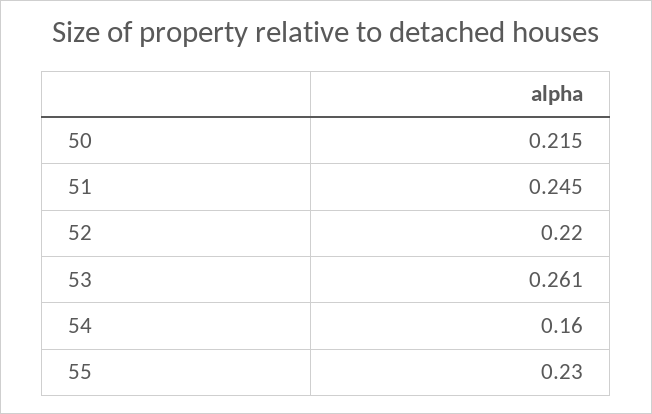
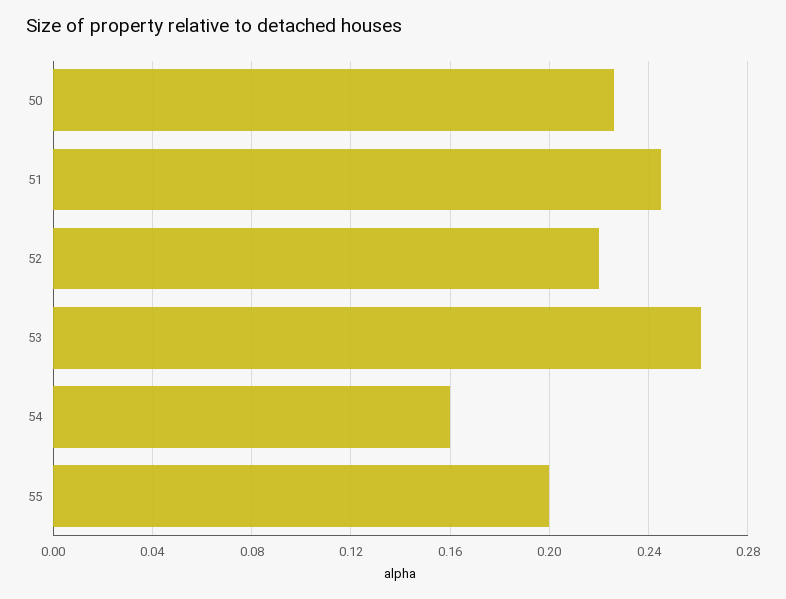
50: 0.215 -> 0.225
55: 0.23 -> 0.2

